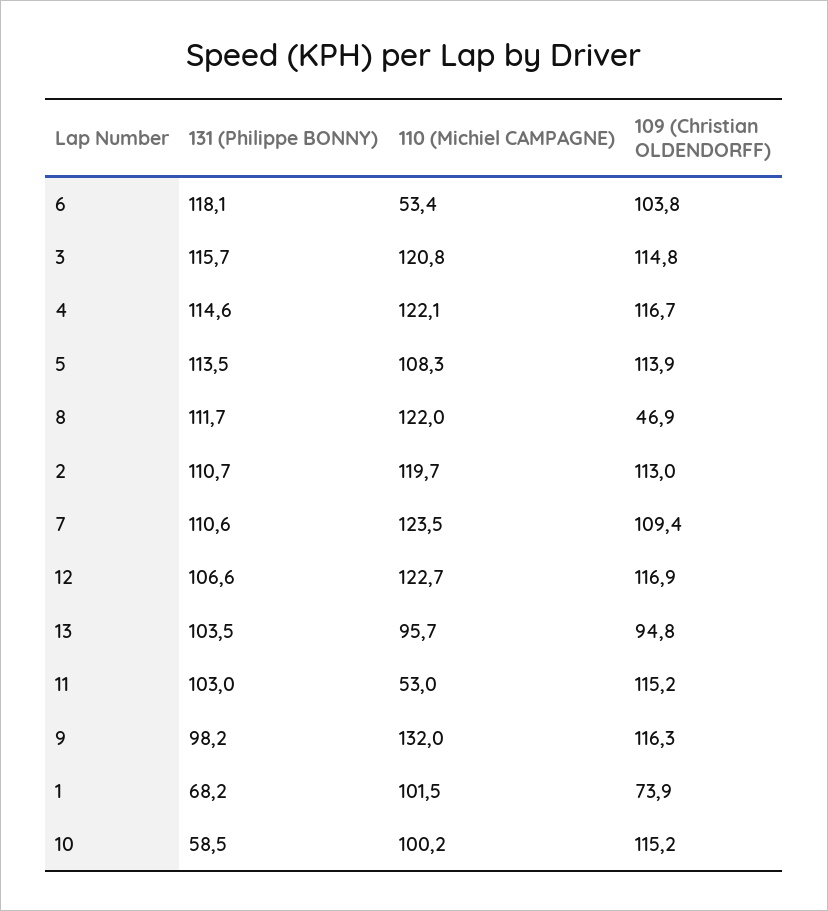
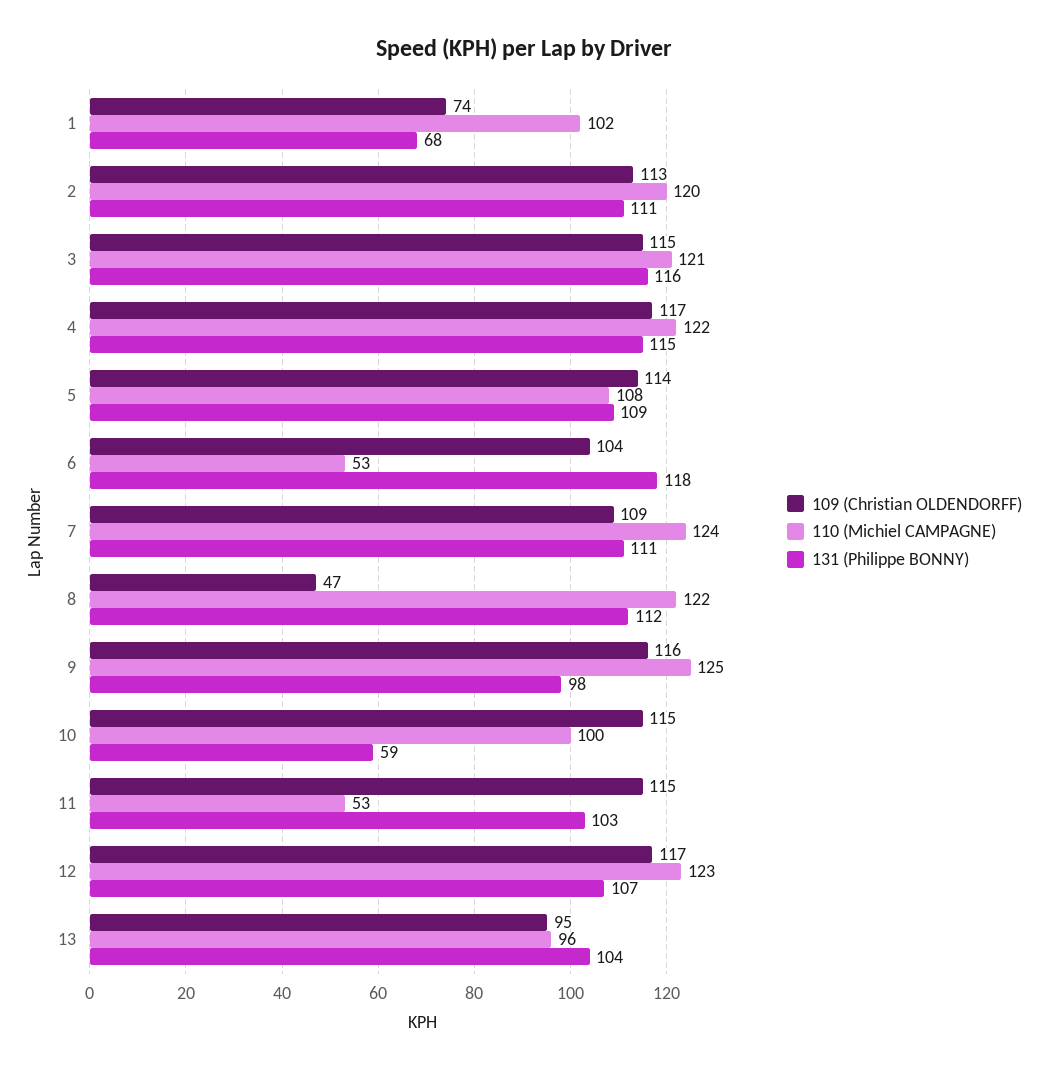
131 (Philippe BONNY), 5: 113.5 -> 109
110 (Michiel CAMPAGNE), 9: 132 -> 125

